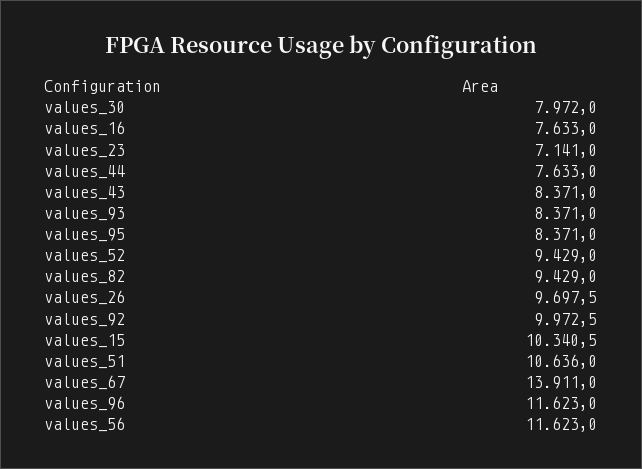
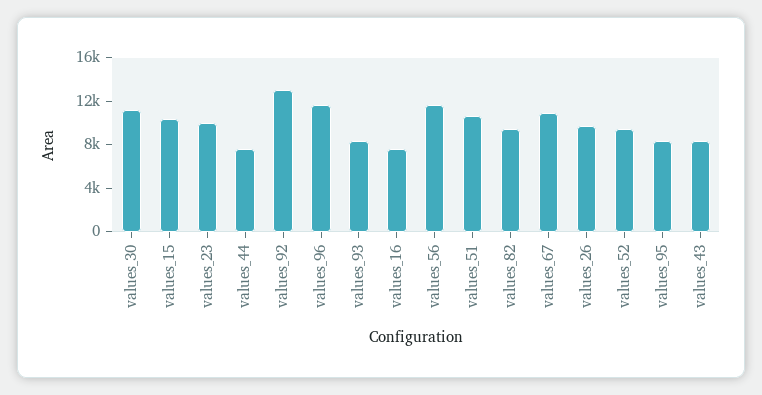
values_30: 7972 -> 11000
values_23: 7141 -> 10000
values_92: 9972.5 -> 13000
values_67: 13911 -> 11000

